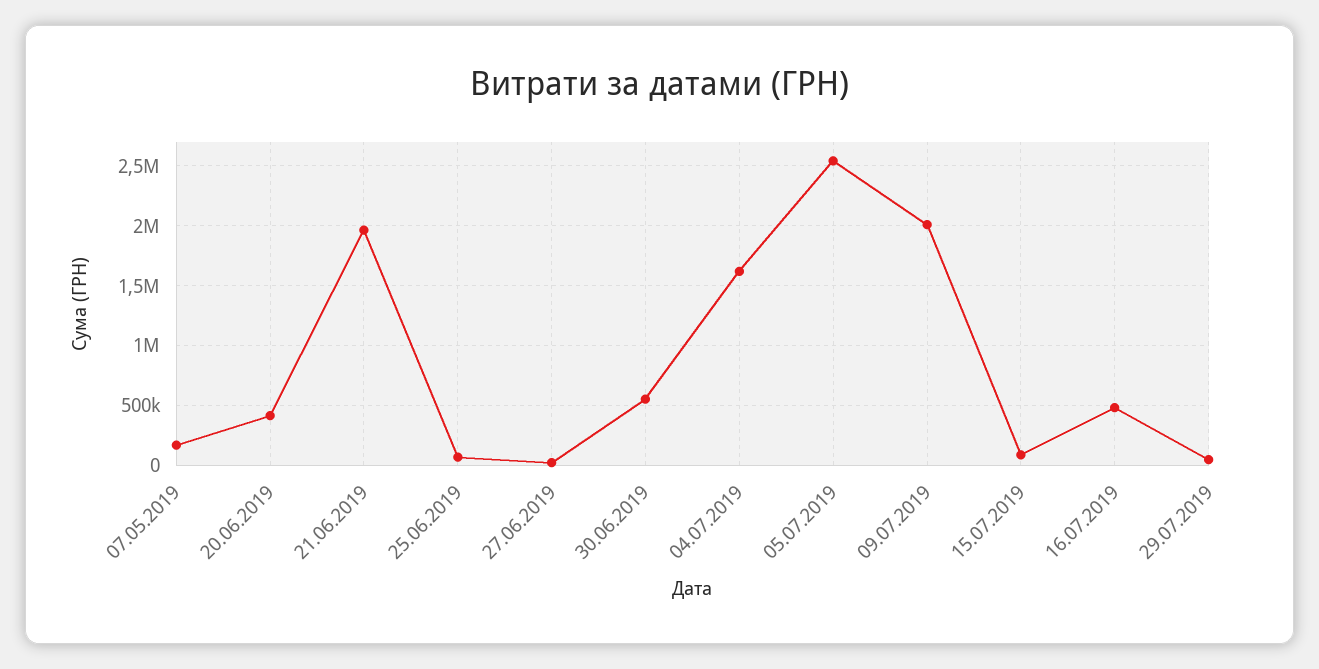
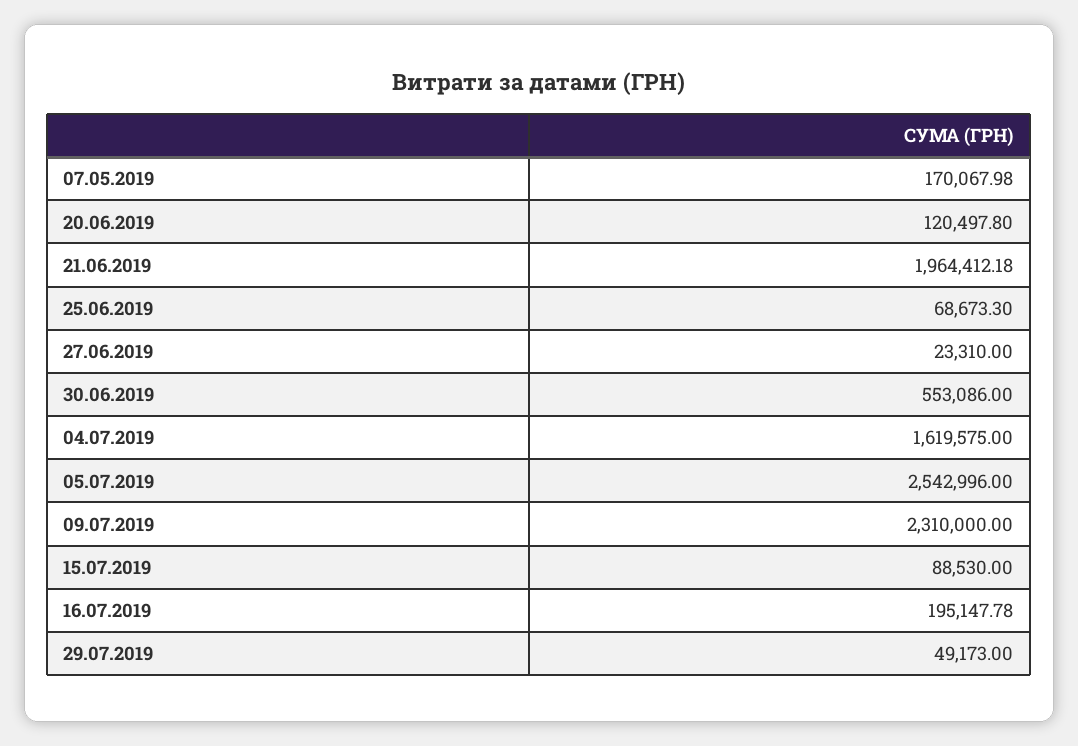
20.06.2019: 400000 -> 120497.8
09.07.2019: 2000000 -> 2310000
16.07.2019: 500000 -> 195147.78

